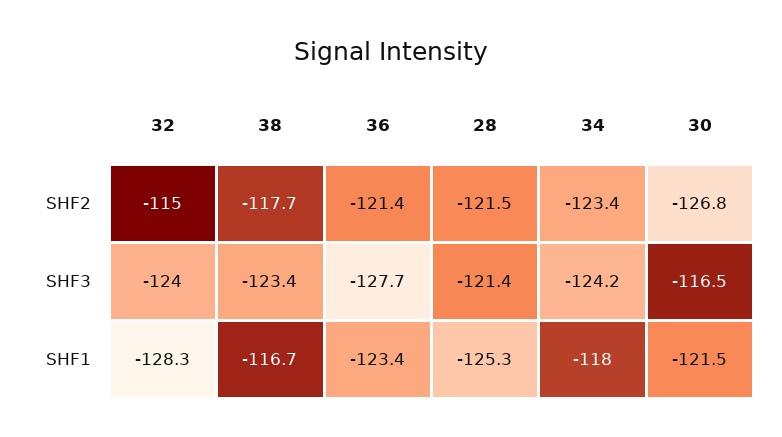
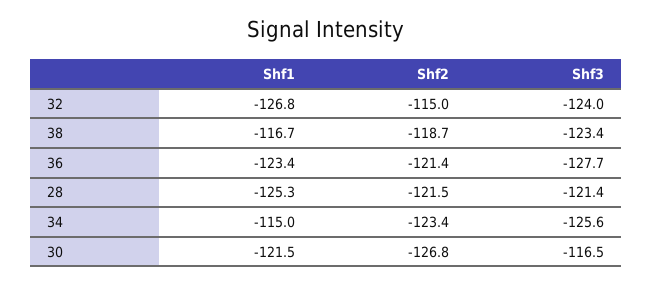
38, SHF2: -117.7 -> -118.7
34, SHF3: -124.2 -> -125.6
32, SHF1: -128.3 -> -126.8
34, SHF1: -118 -> -115

